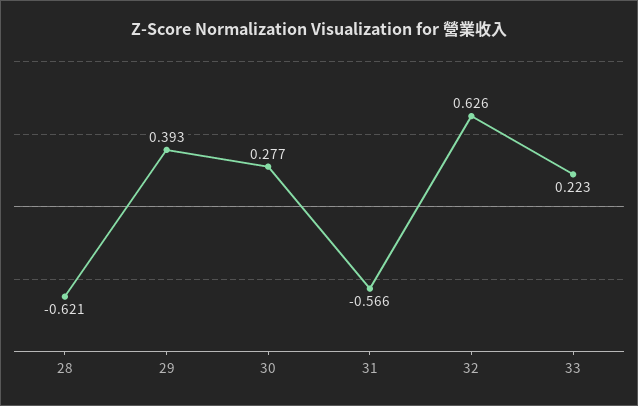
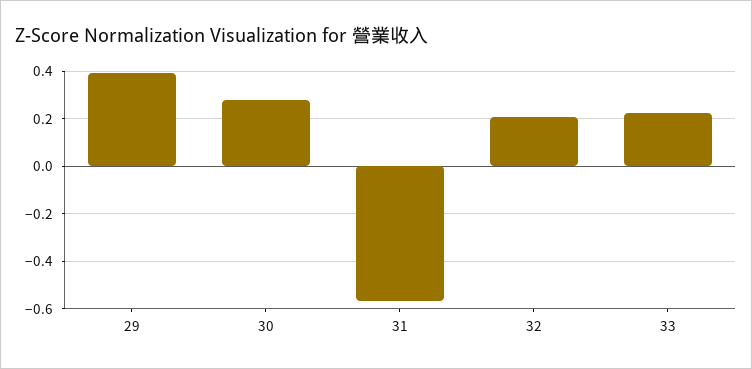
28: -0.621 -> none
32: 0.626 -> 0.2

